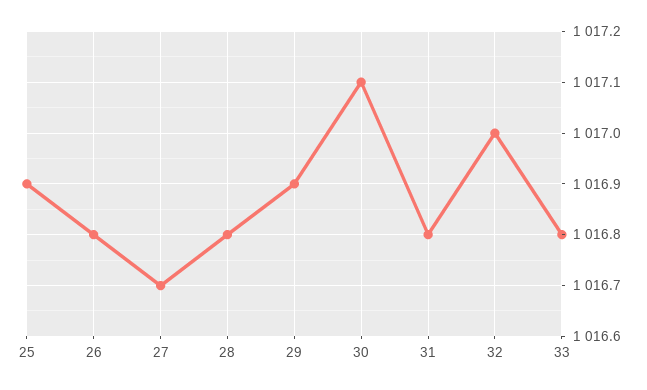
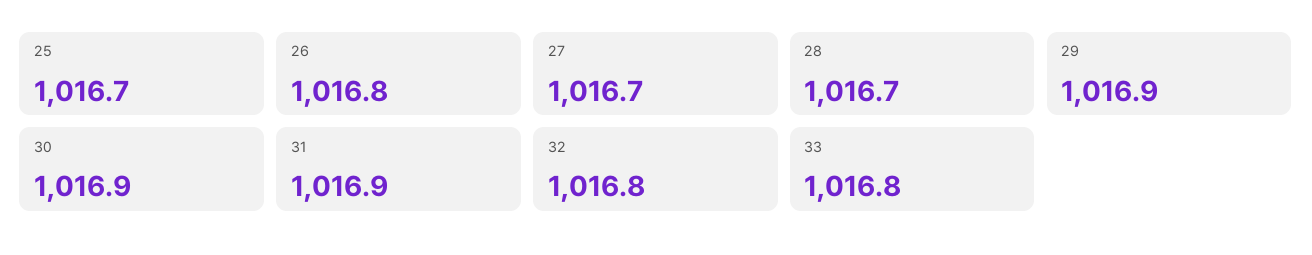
25: 1016.9 -> 1016.7
28: 1016.8 -> 1016.7
30: 1017.1 -> 1016.9
31: 1016.8 -> 1016.9
32: 1017 -> 1016.8

